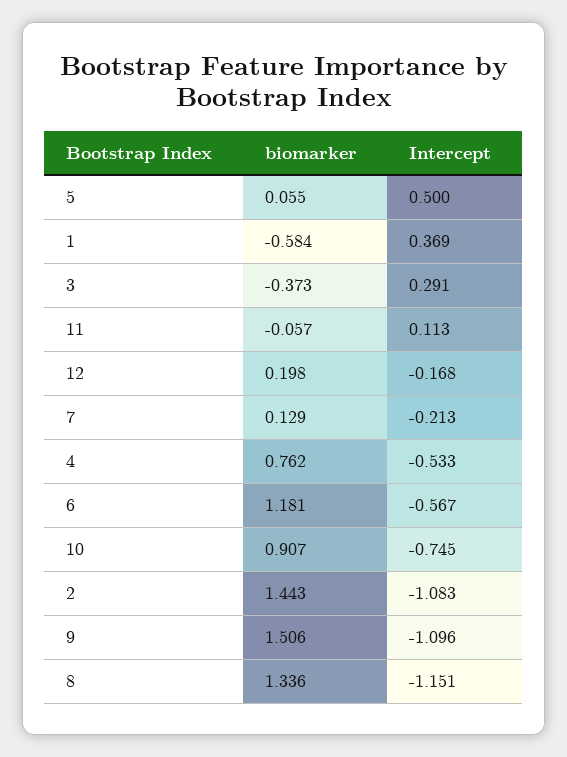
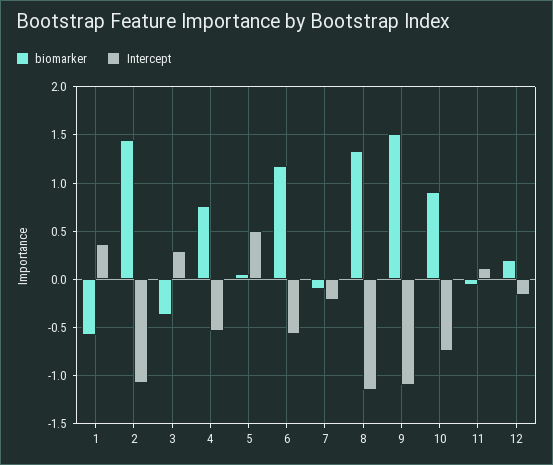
biomarker, 7: 0.129 -> -0.1

